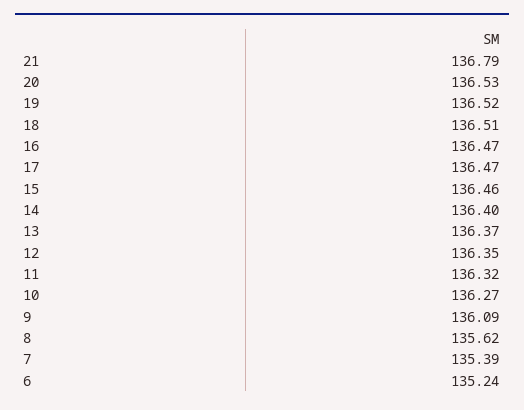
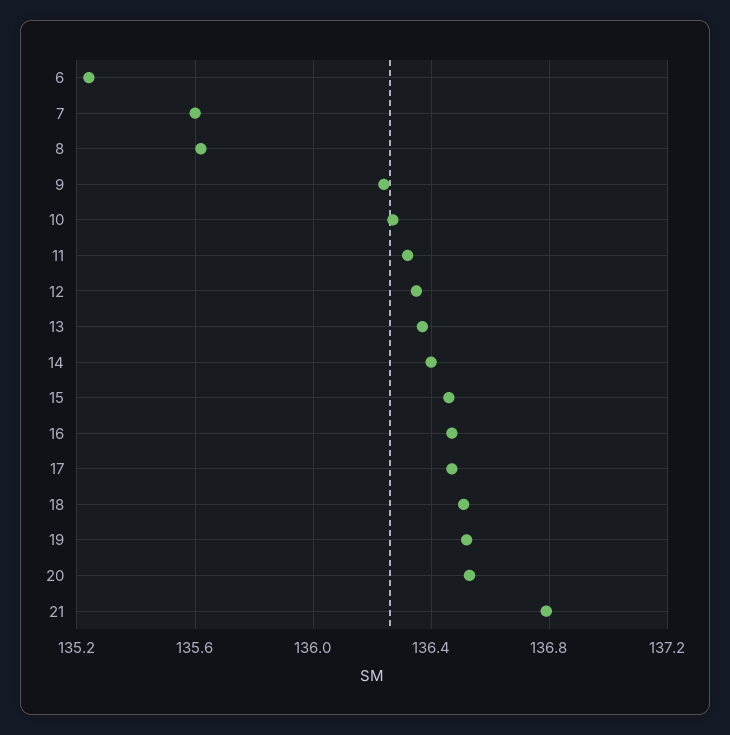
9: 136.09 -> 136.25
7: 135.39 -> 135.6

